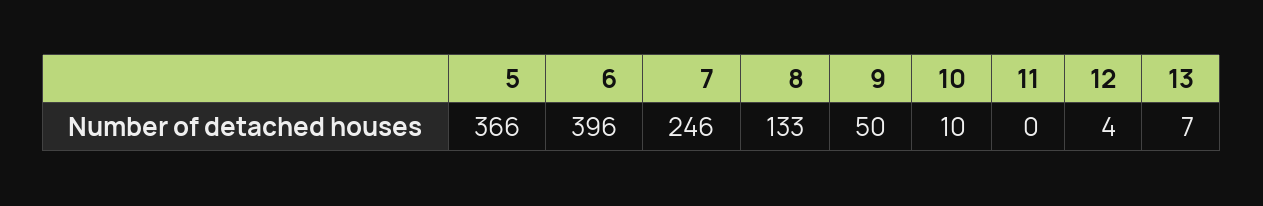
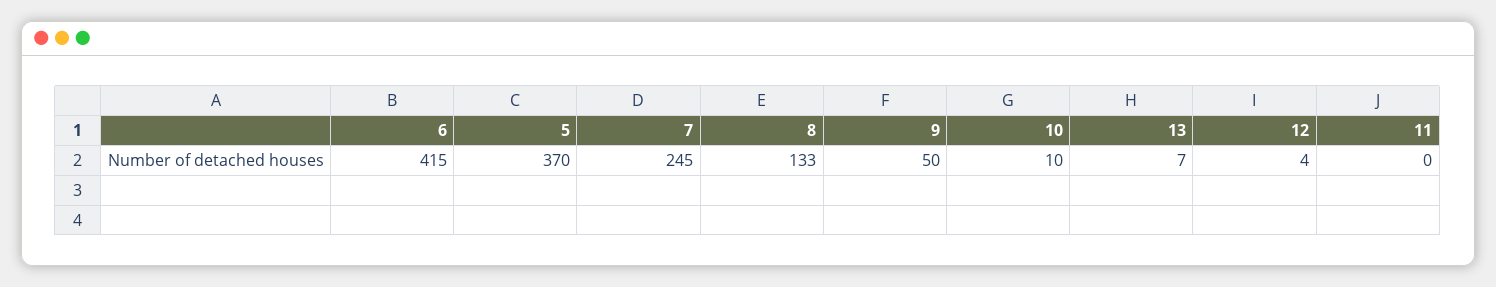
5: 366 -> 370
6: 396 -> 415
7: 246 -> 245

